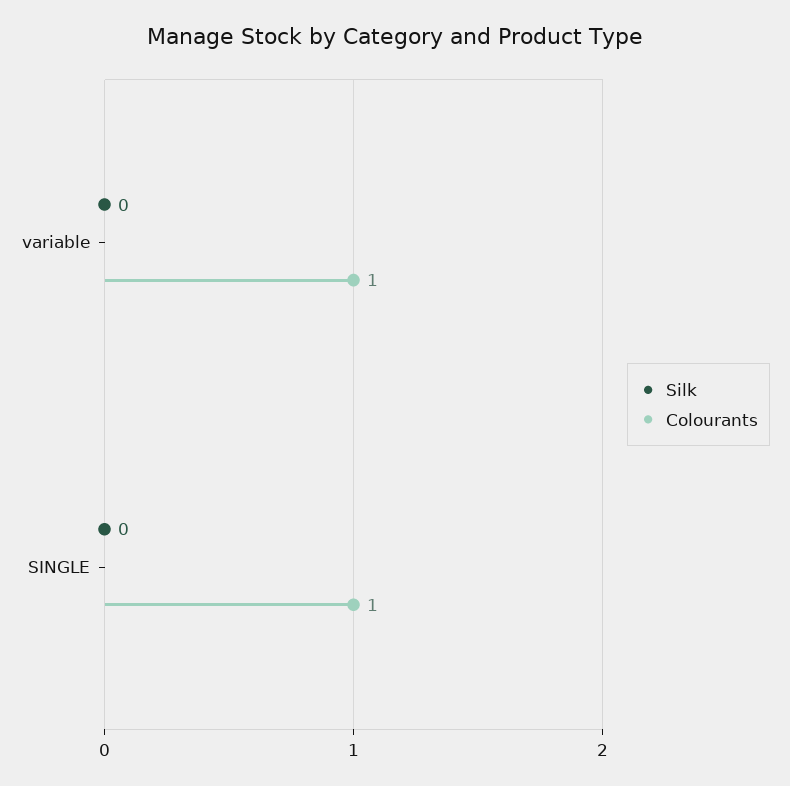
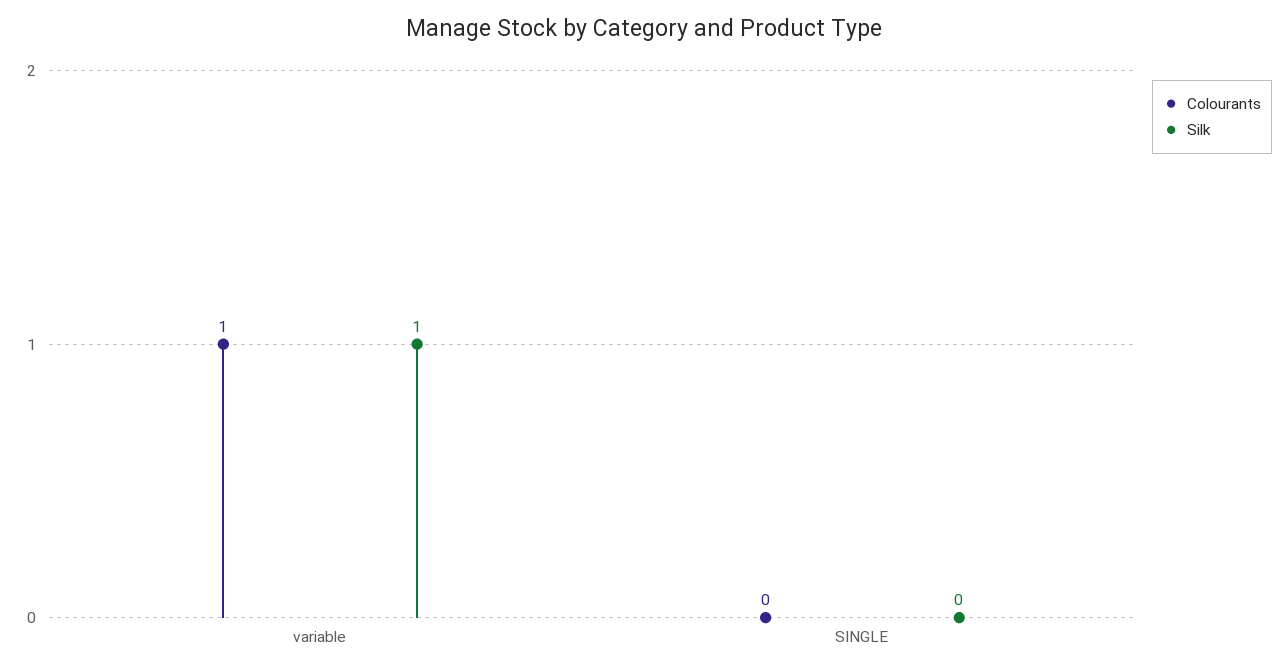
Silk, variable: 0 -> 1
Colourants, SINGLE: 1 -> 0

